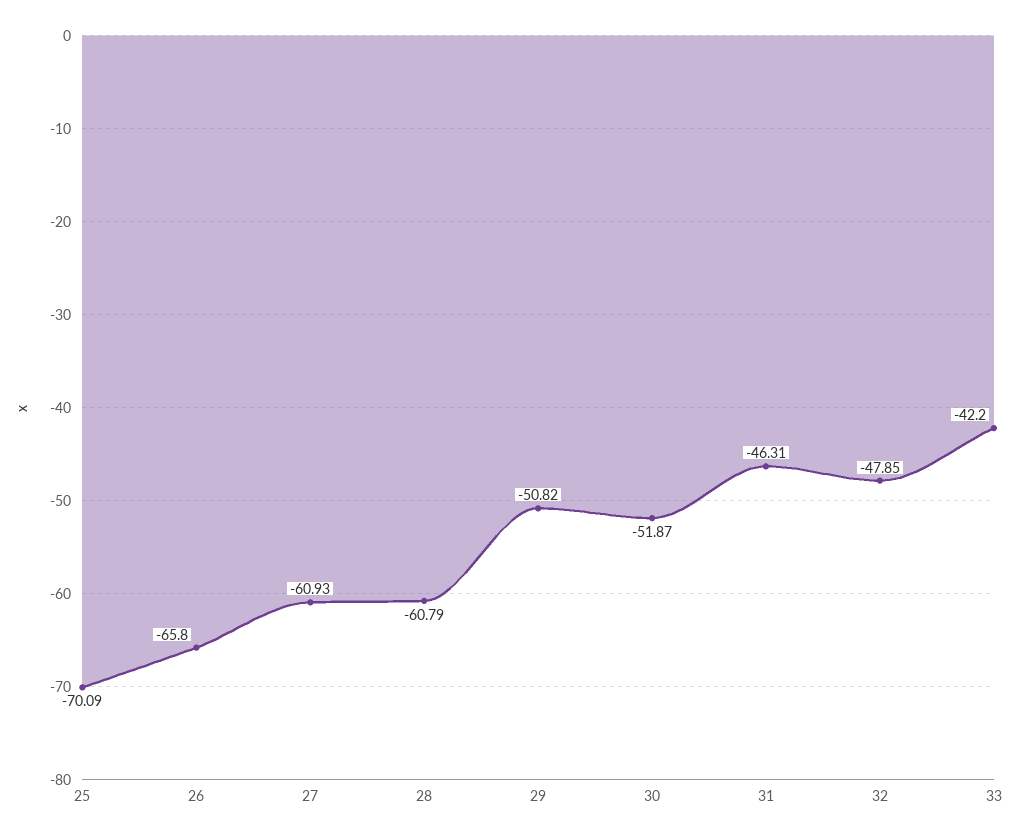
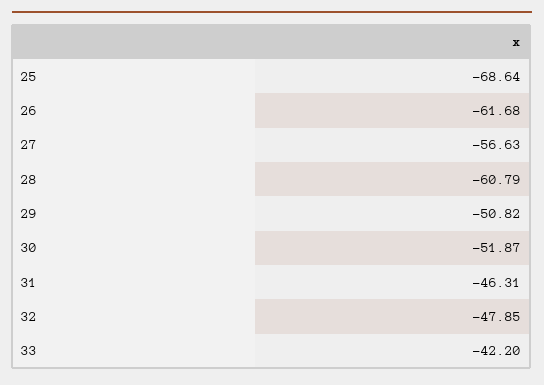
25: -70.09 -> -68.64
26: -65.8 -> -61.68
27: -60.93 -> -56.63

